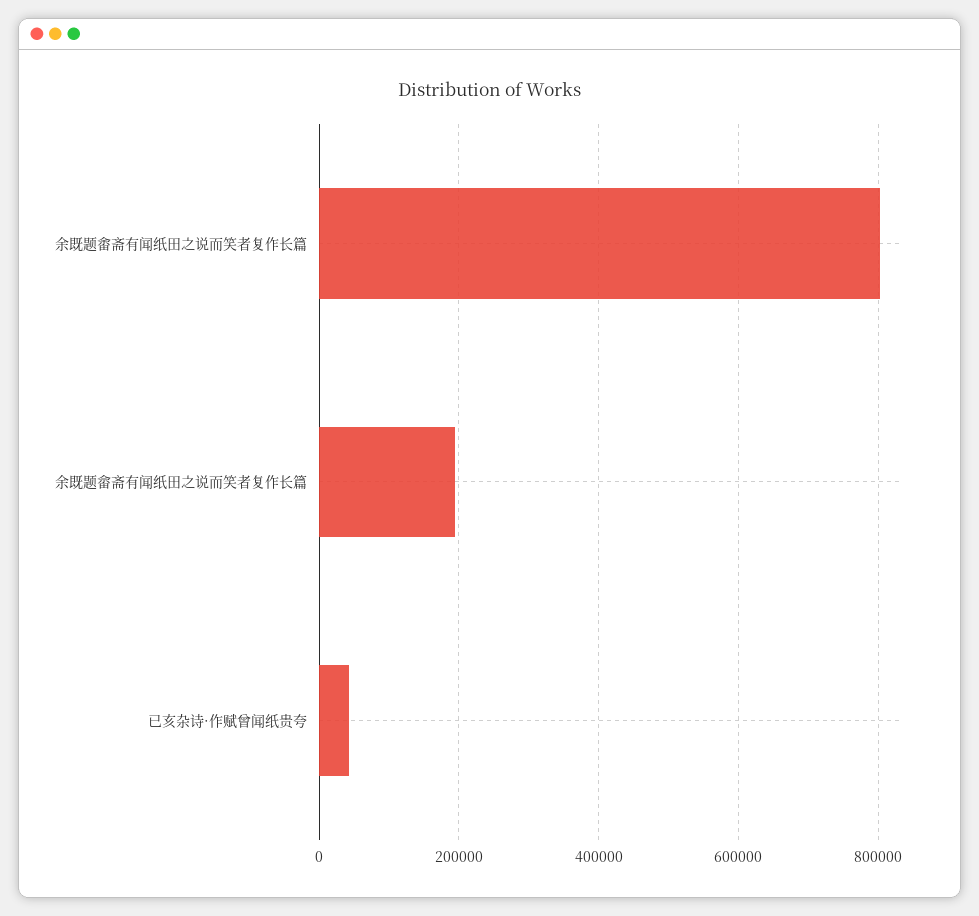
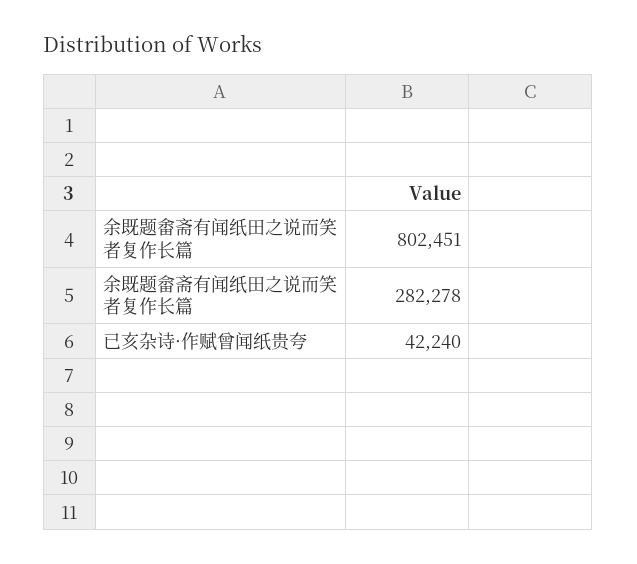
余既题畲斋有闻纸田之说而笑者复作长篇: 200000 -> 282278

